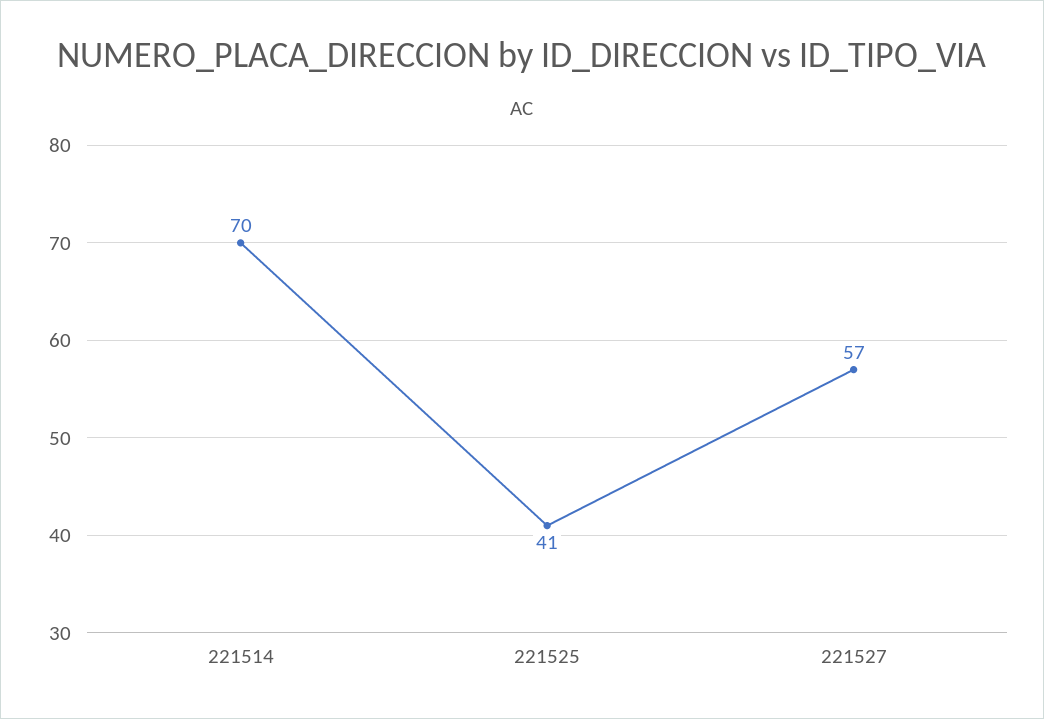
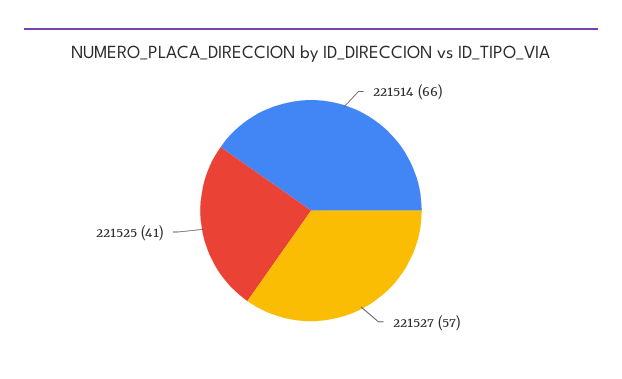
221514: 70 -> 66

